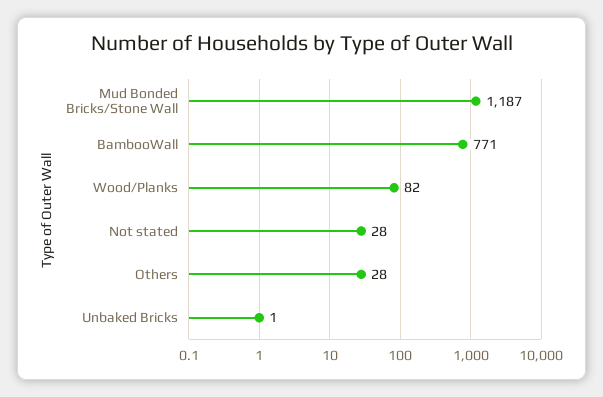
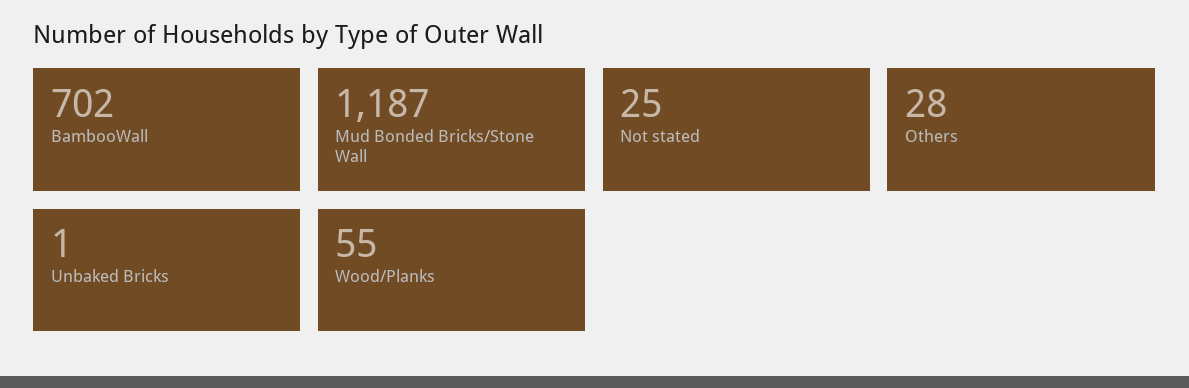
BambooWall: 771 -> 702
Wood/Planks: 82 -> 55
Not stated: 28 -> 25

